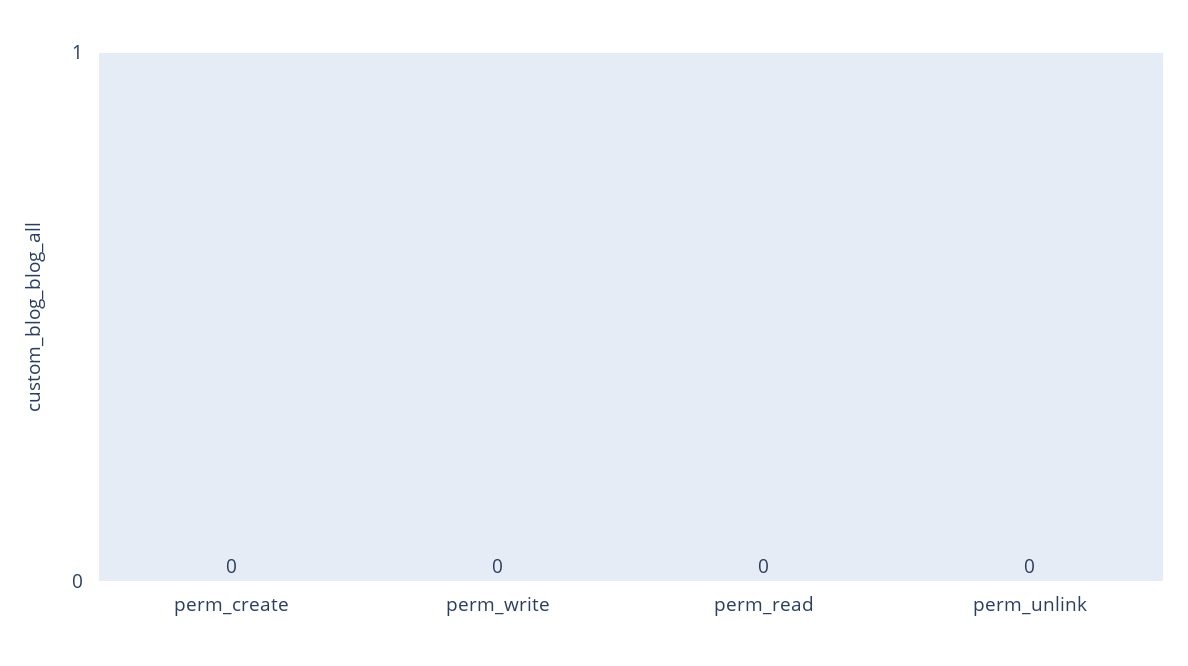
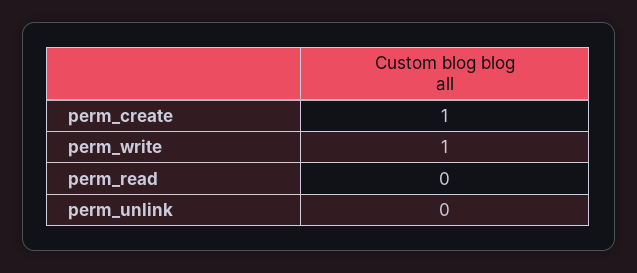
perm_create: 0 -> 1
perm_write: 0 -> 1

